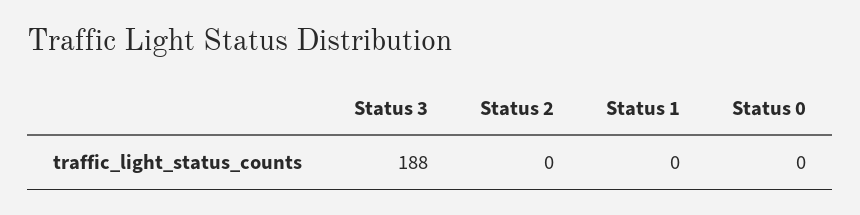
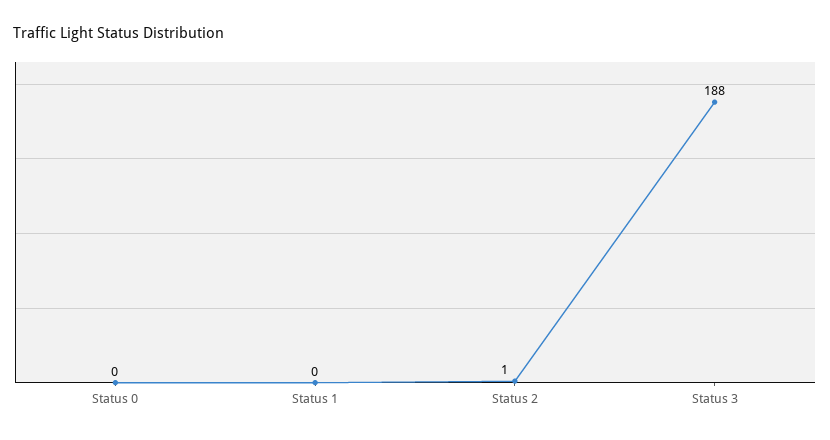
Status 2: 0 -> 1

